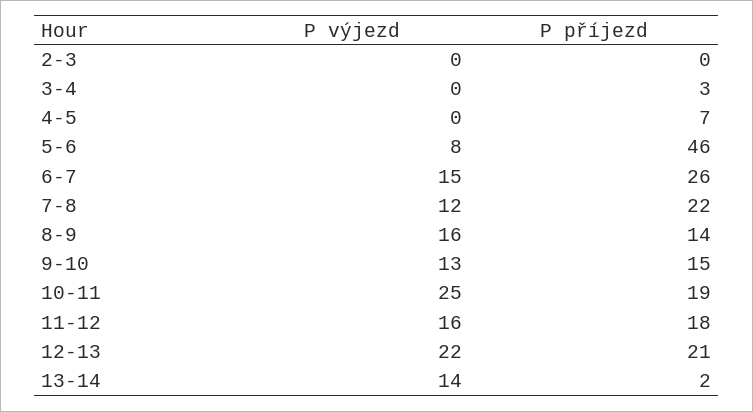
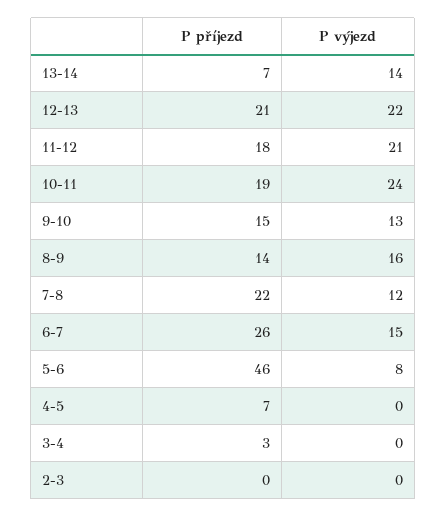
P výjezd, 10-11: 25 -> 24
P výjezd, 11-12: 16 -> 21
P příjezd, 13-14: 2 -> 7

